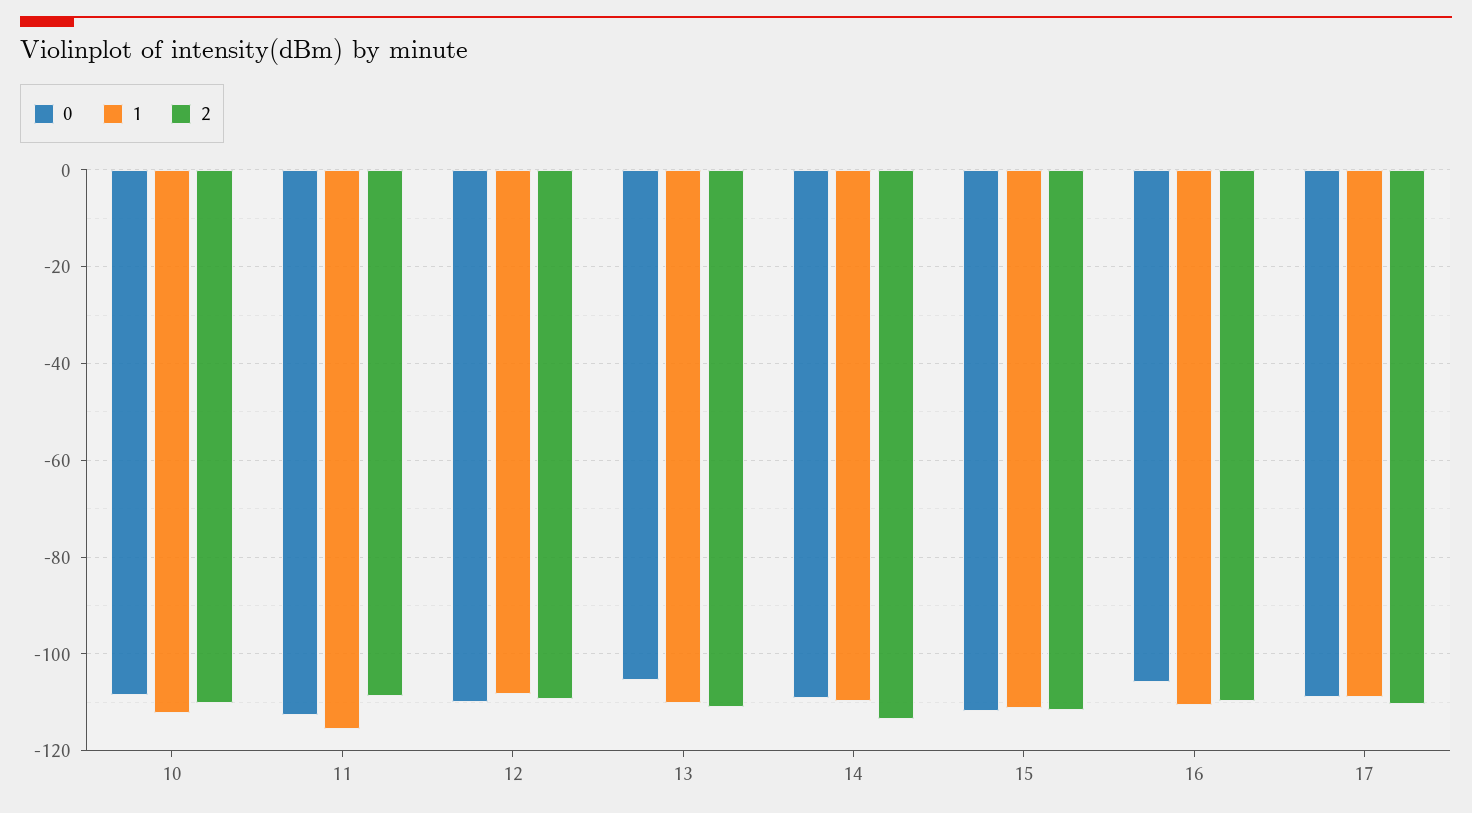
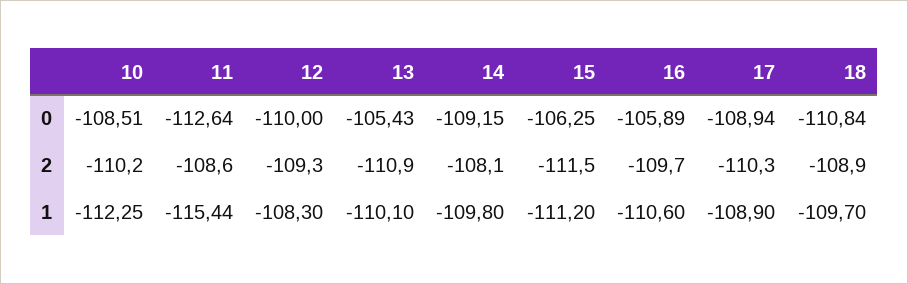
2, 14: -114 -> -108.1
0, 15: -112 -> -106.25
0, 18: none -> -110.84
2, 18: none -> -108.9
1, 18: none -> -109.7

